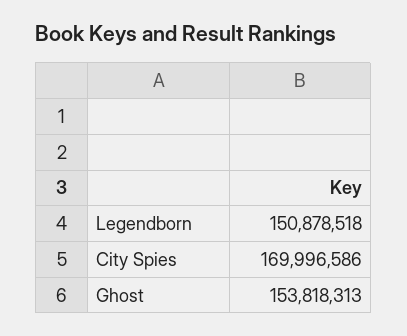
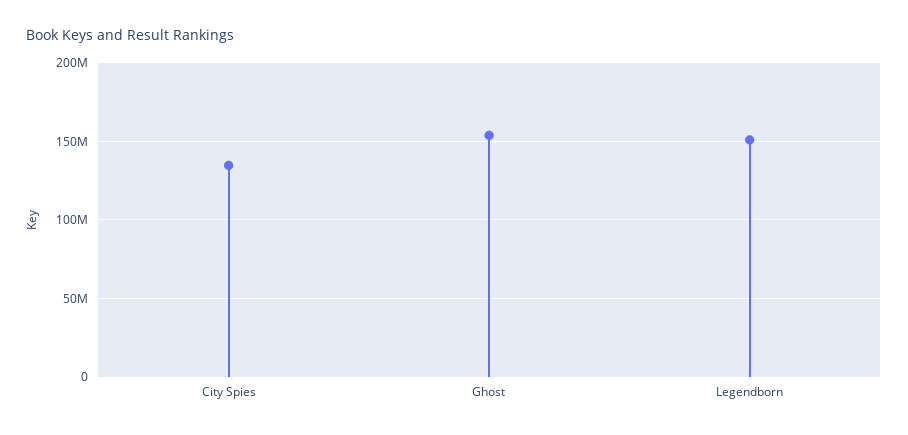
City Spies: 169996586 -> 135000000

